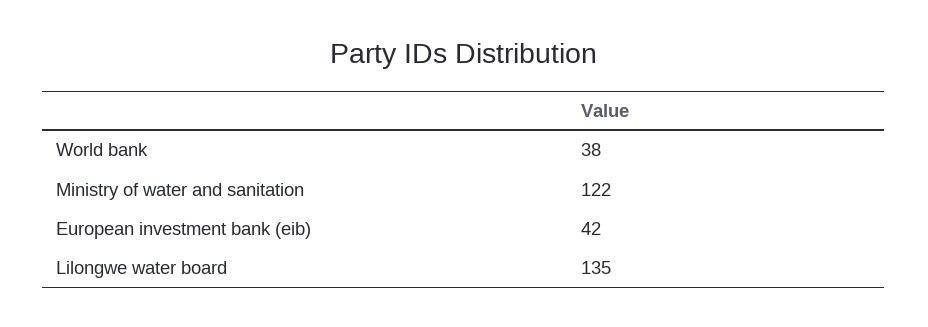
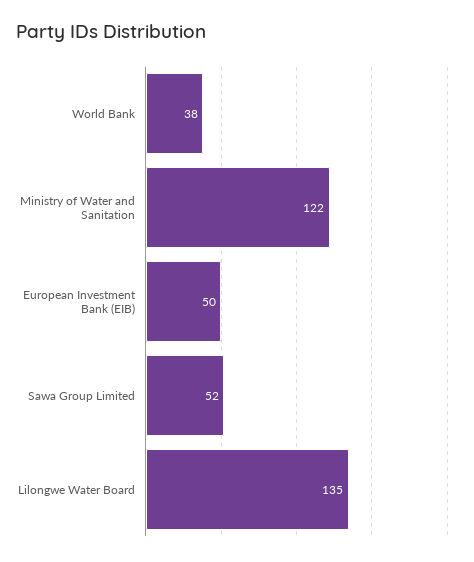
European investment bank (eib): 42 -> 50
Sawa Group Limited: none -> 52

